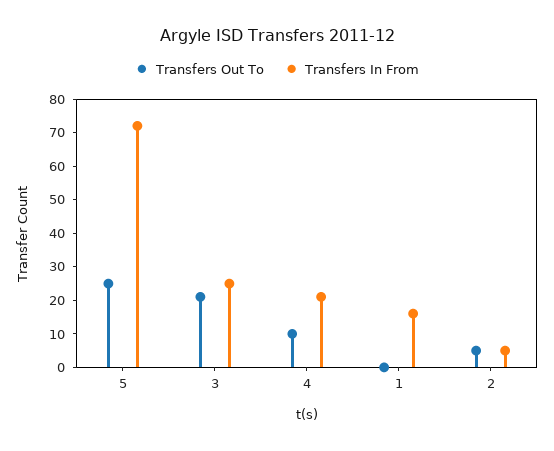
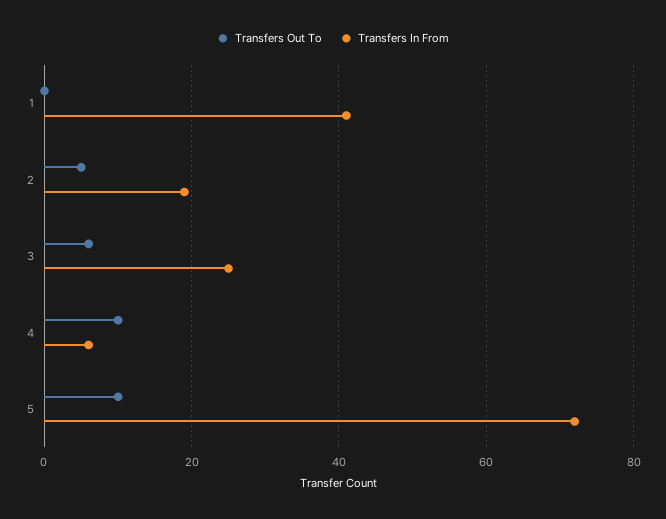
Transfers Out To, 5: 25 -> 10
Transfers Out To, 3: 20 -> 5
Transfers In From, 4: 20 -> 5
Transfers In From, 1: 15 -> 40
Transfers In From, 2: 5 -> 20

